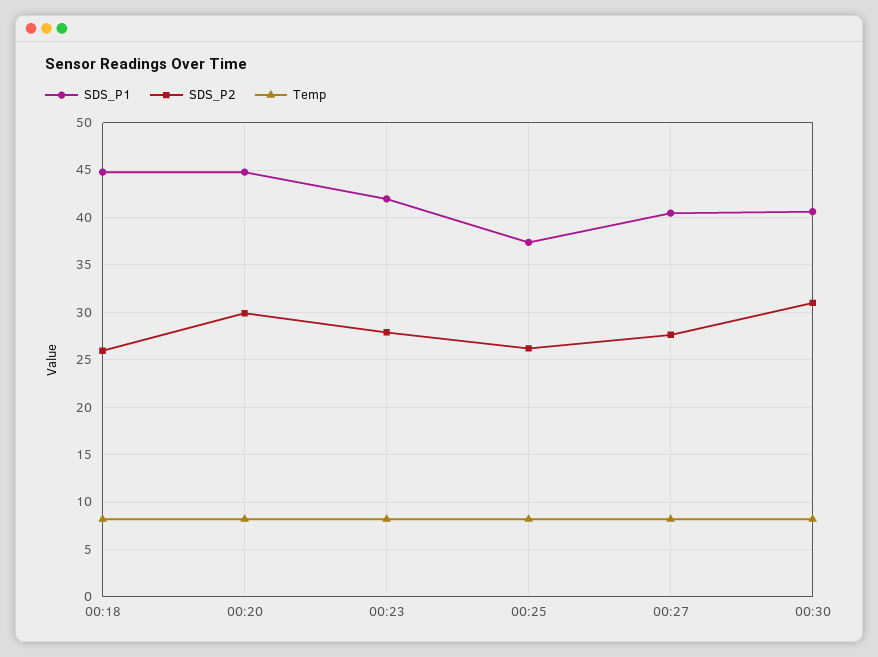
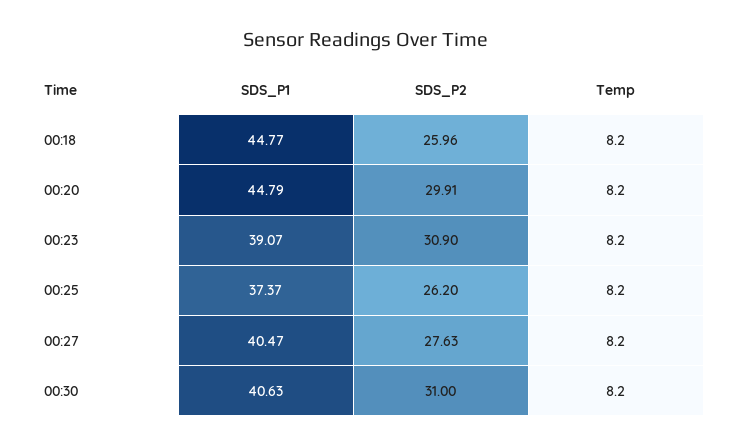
SDS_P1, 00:23: 42 -> 39.07
SDS_P2, 00:23: 28 -> 30.9

